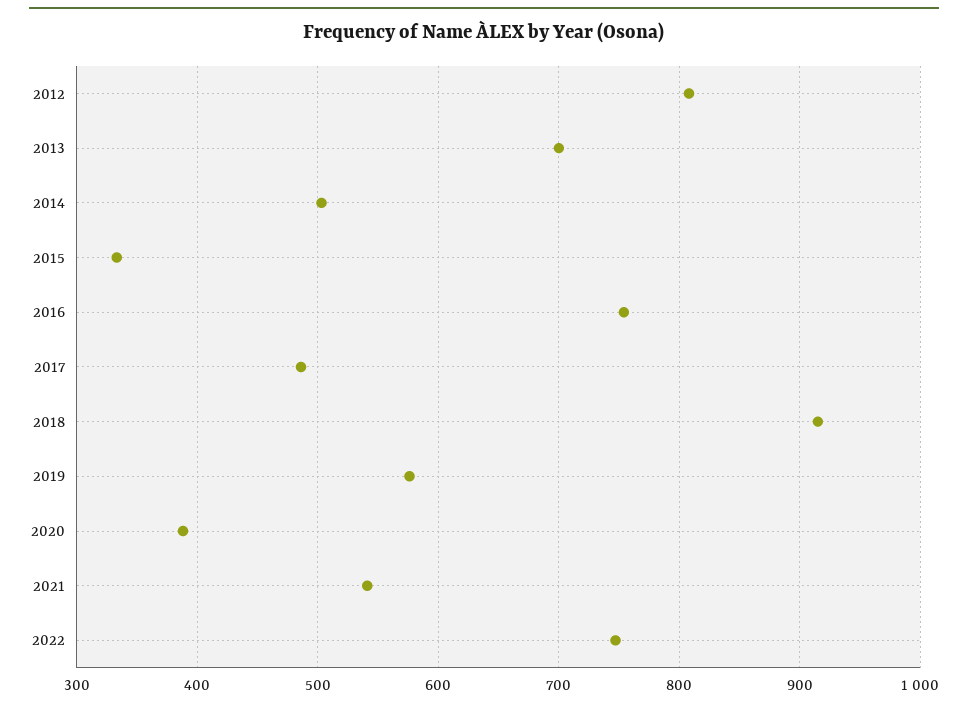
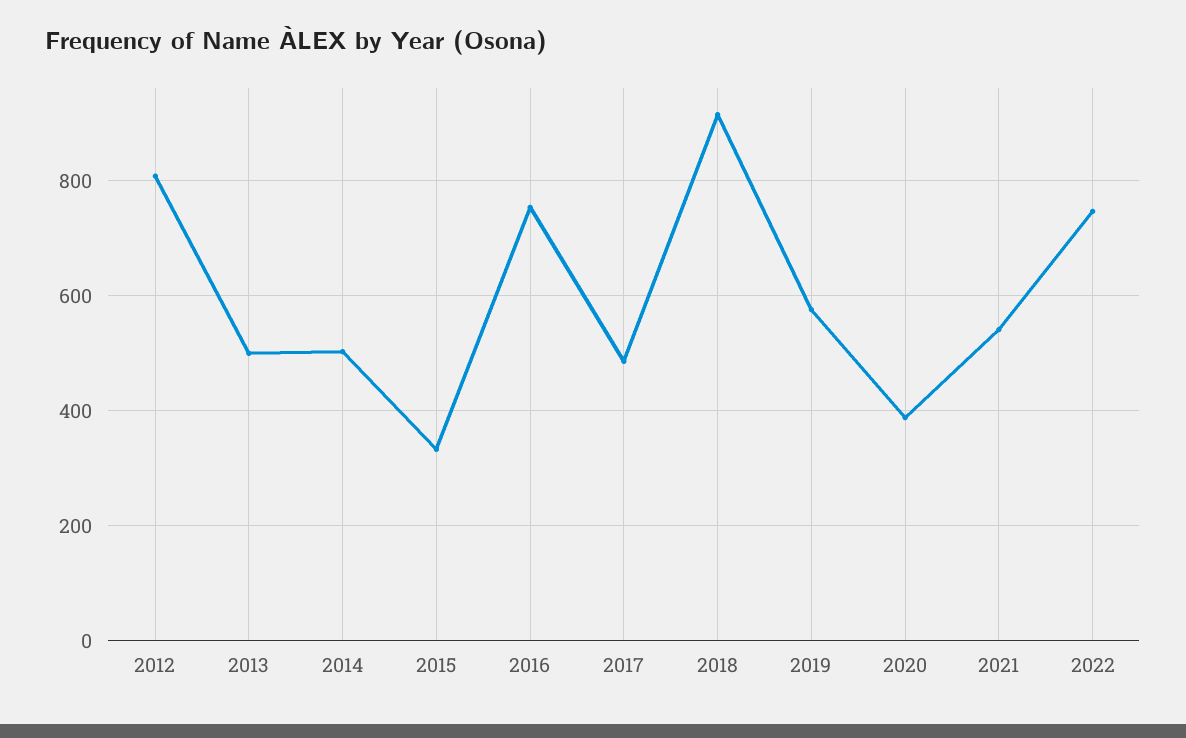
2013: 700 -> 500

